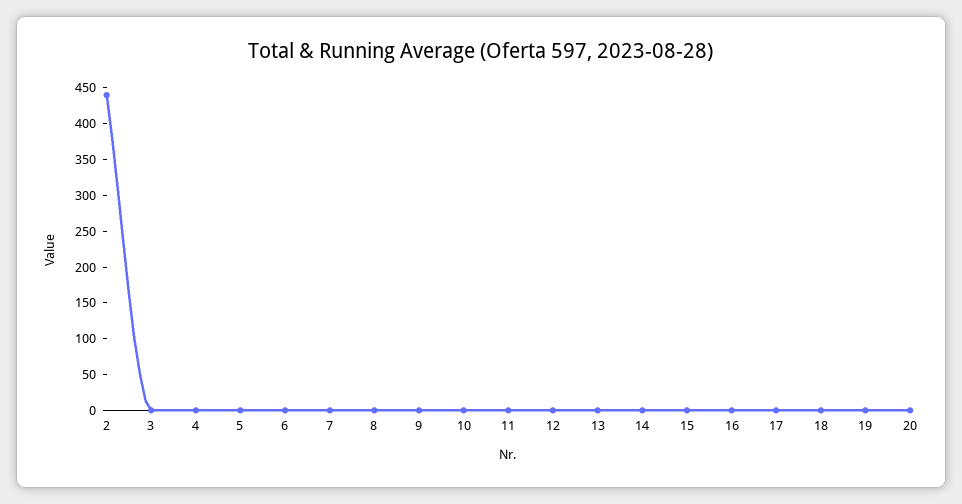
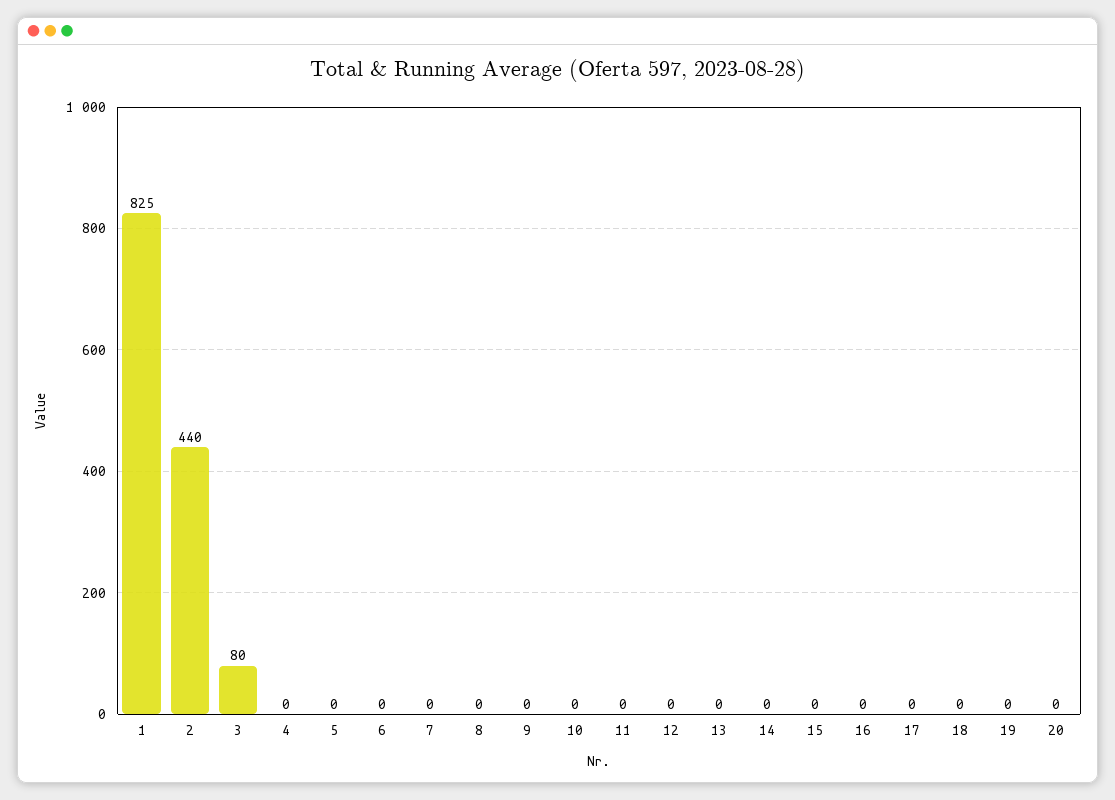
3: 0 -> 80
1: none -> 825

